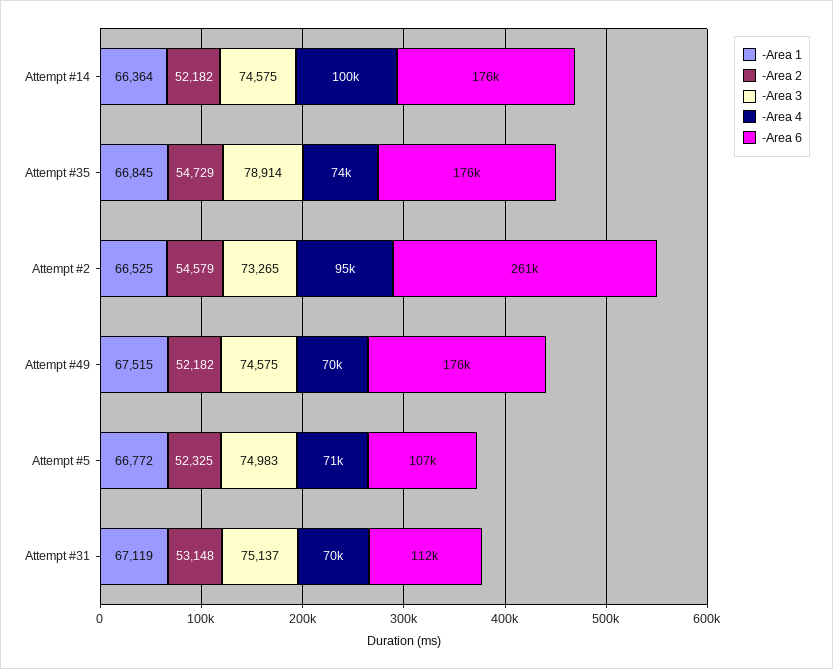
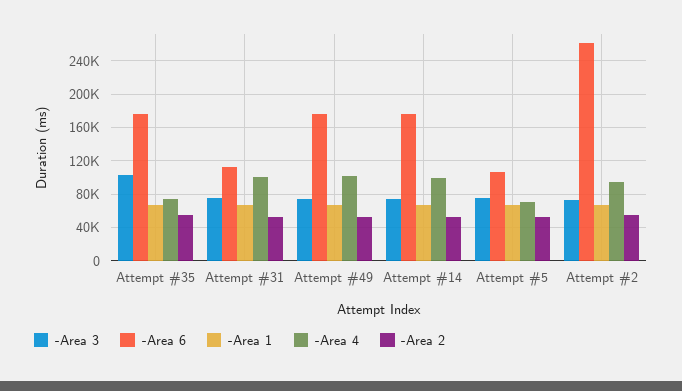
-Area 3, Attempt #35: 78914 -> 100000
-Area 4, Attempt #49: 70000 -> 100000
-Area 4, Attempt #31: 70000 -> 100000

